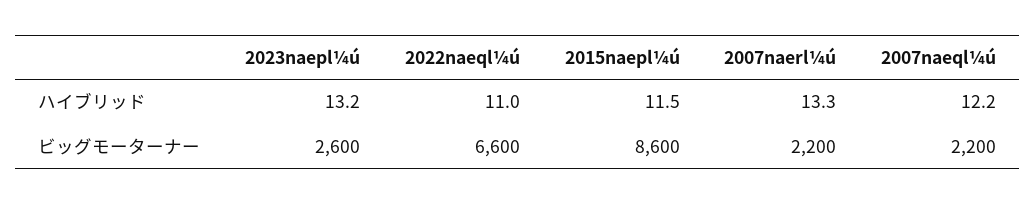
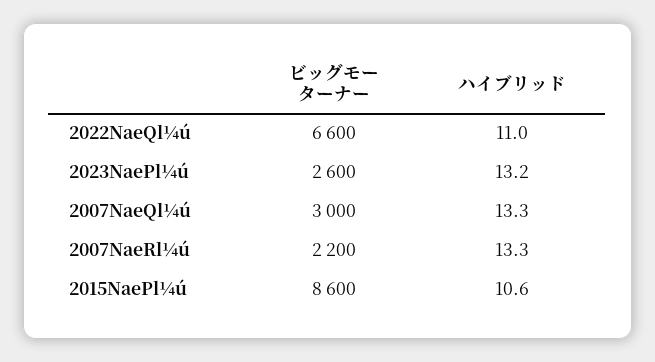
2015naepl¼ú, ハイブリッド: 11.5 -> 10.6
2007naeql¼ú, ハイブリッド: 12.2 -> 13.3
2007naeql¼ú, ビッグモーターナー: 2200 -> 3000

